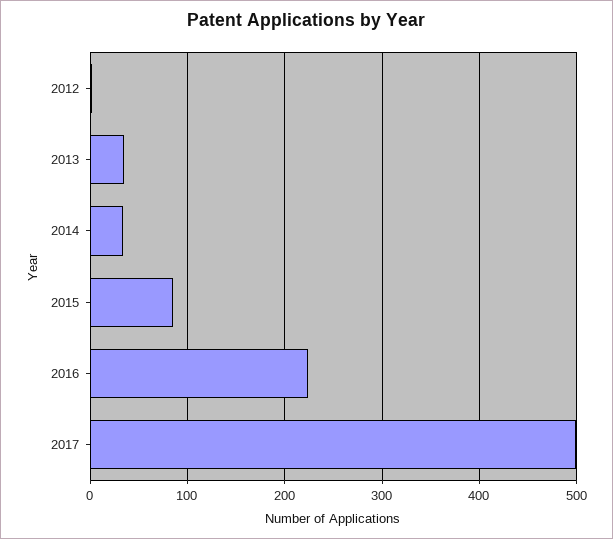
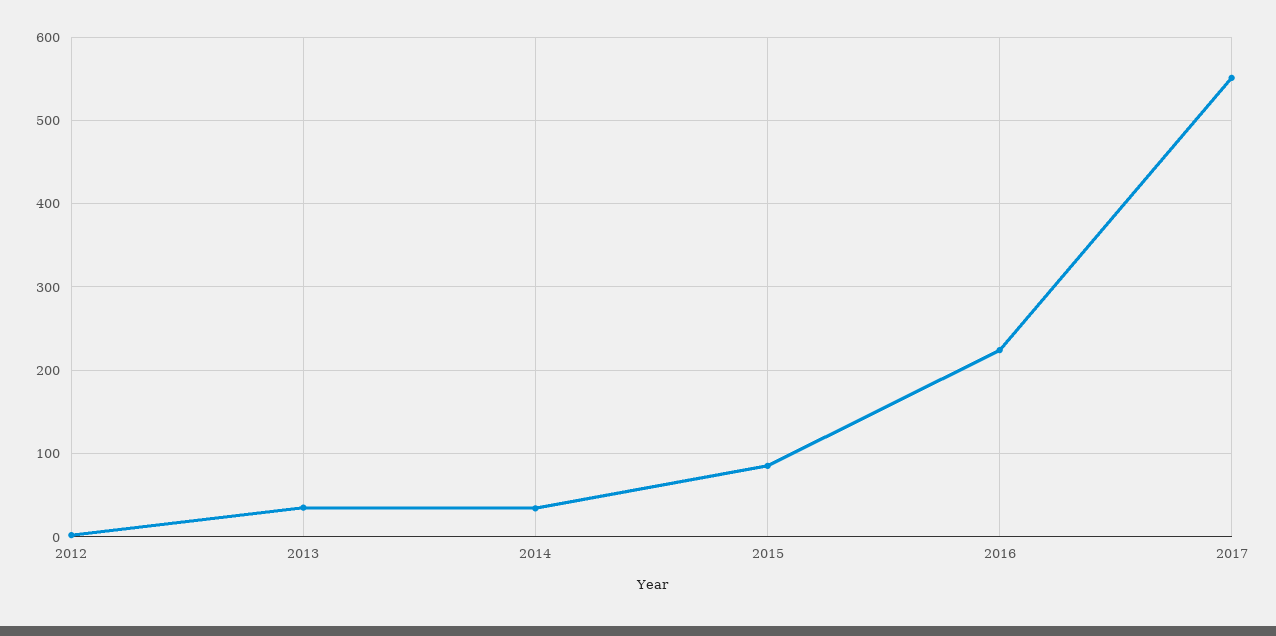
2017: 500 -> 550

